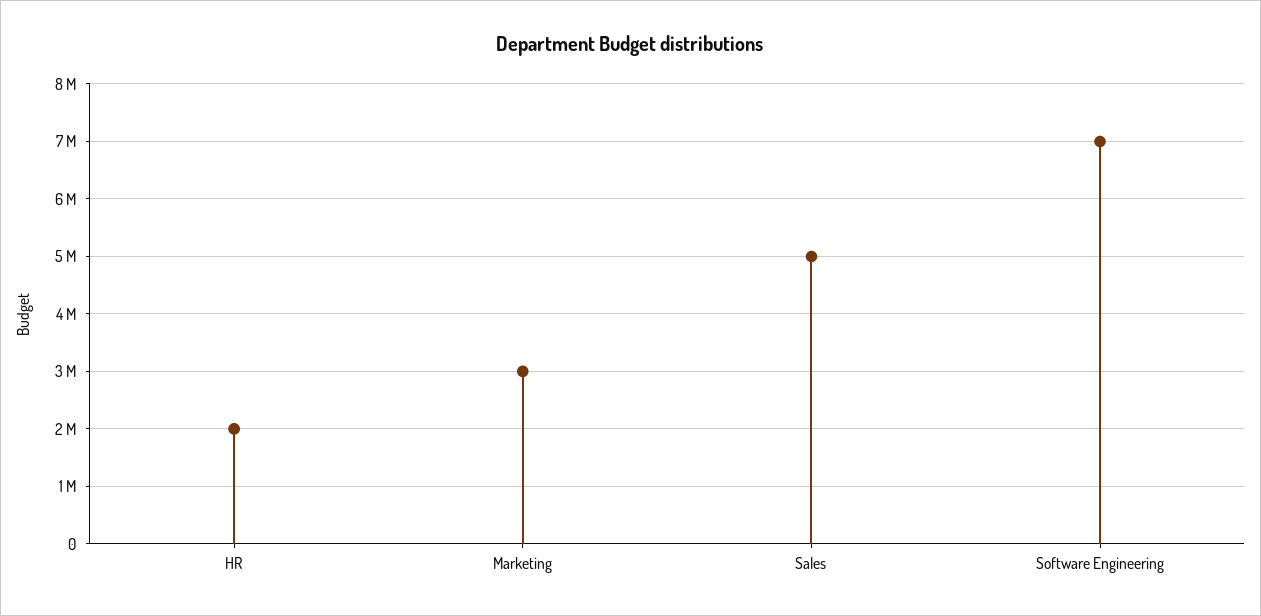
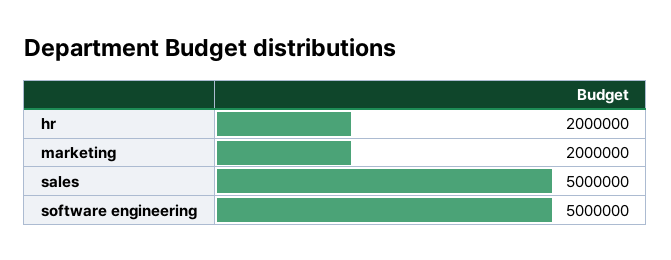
Marketing: 3000000 -> 2000000
Software Engineering: 7000000 -> 5000000

